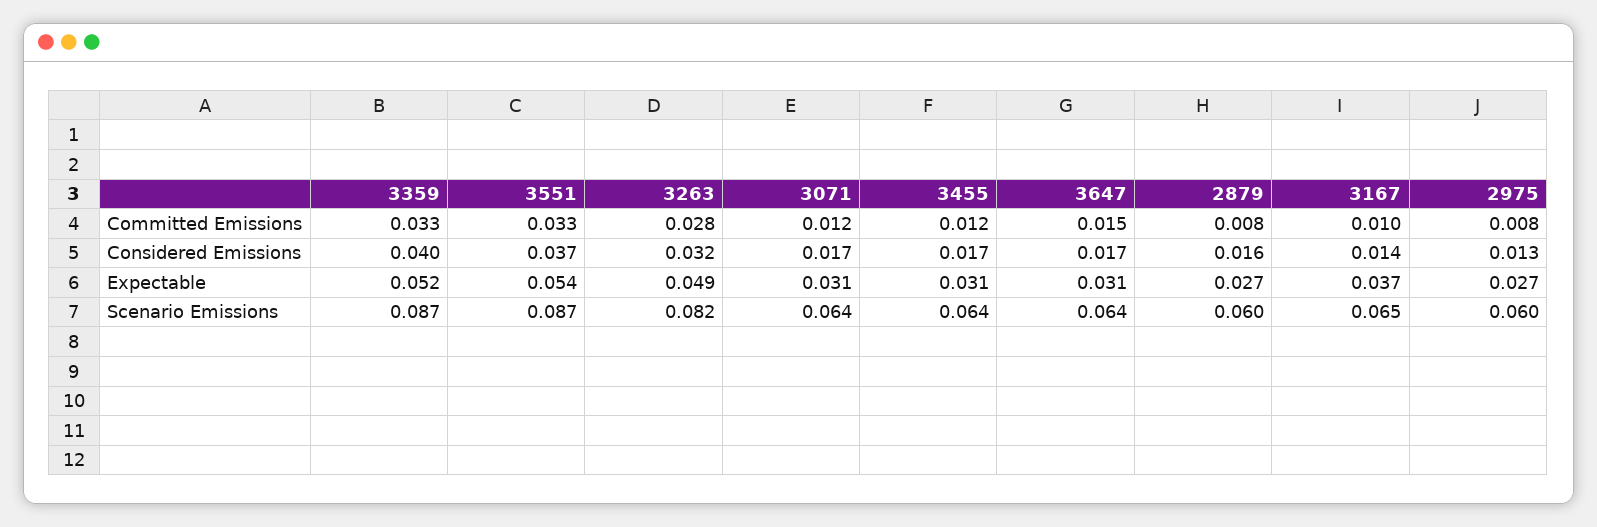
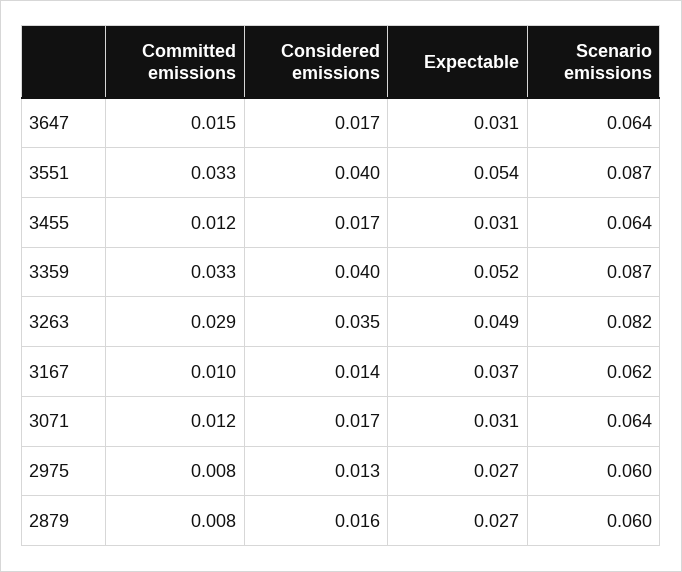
3263, Committed Emissions: 0.028 -> 0.029
3551, Considered Emissions: 0.037 -> 0.04
3263, Considered Emissions: 0.032 -> 0.035
3167, Scenario Emissions: 0.065 -> 0.062

